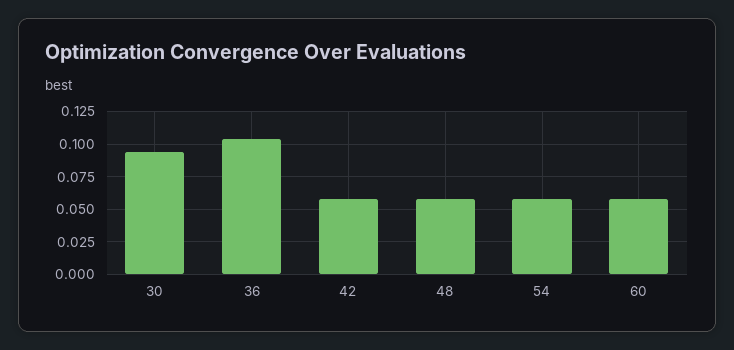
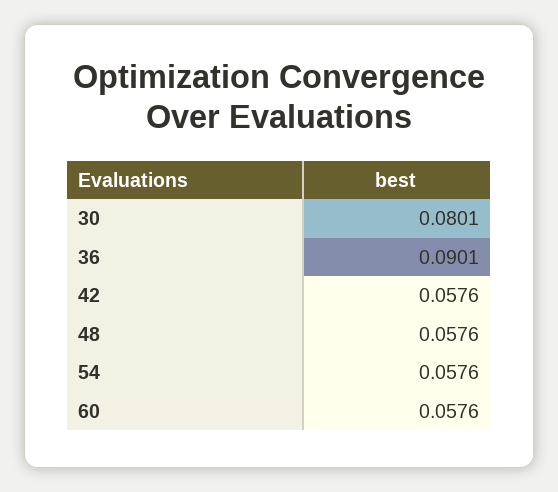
30: 0.095 -> 0.0801
36: 0.105 -> 0.0901

